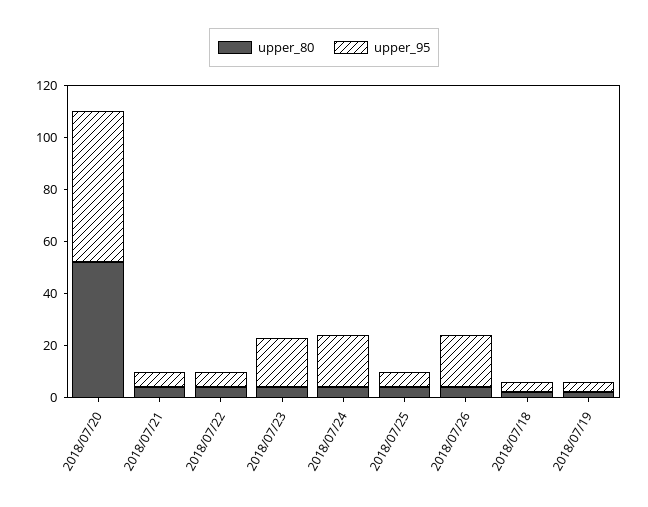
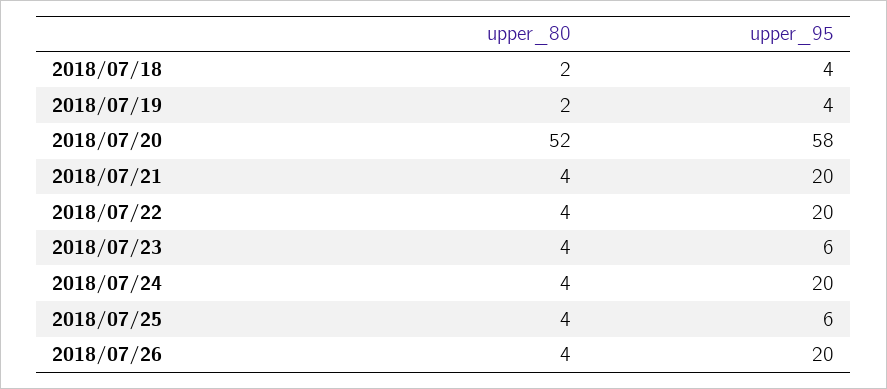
upper_95, 2018/07/21: 5 -> 20
upper_95, 2018/07/22: 5 -> 20
upper_95, 2018/07/23: 20 -> 6

